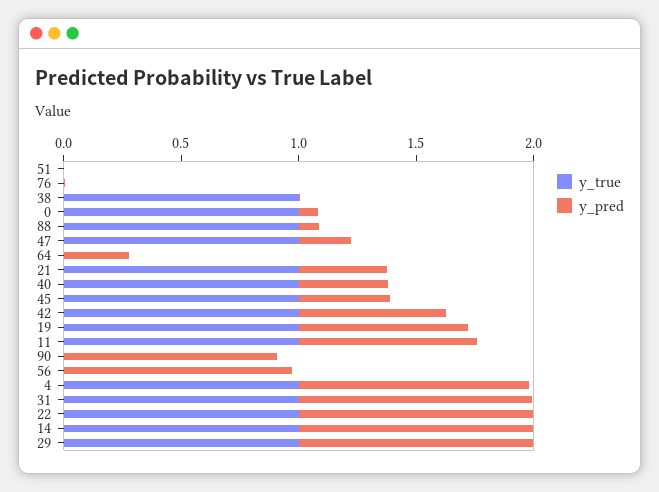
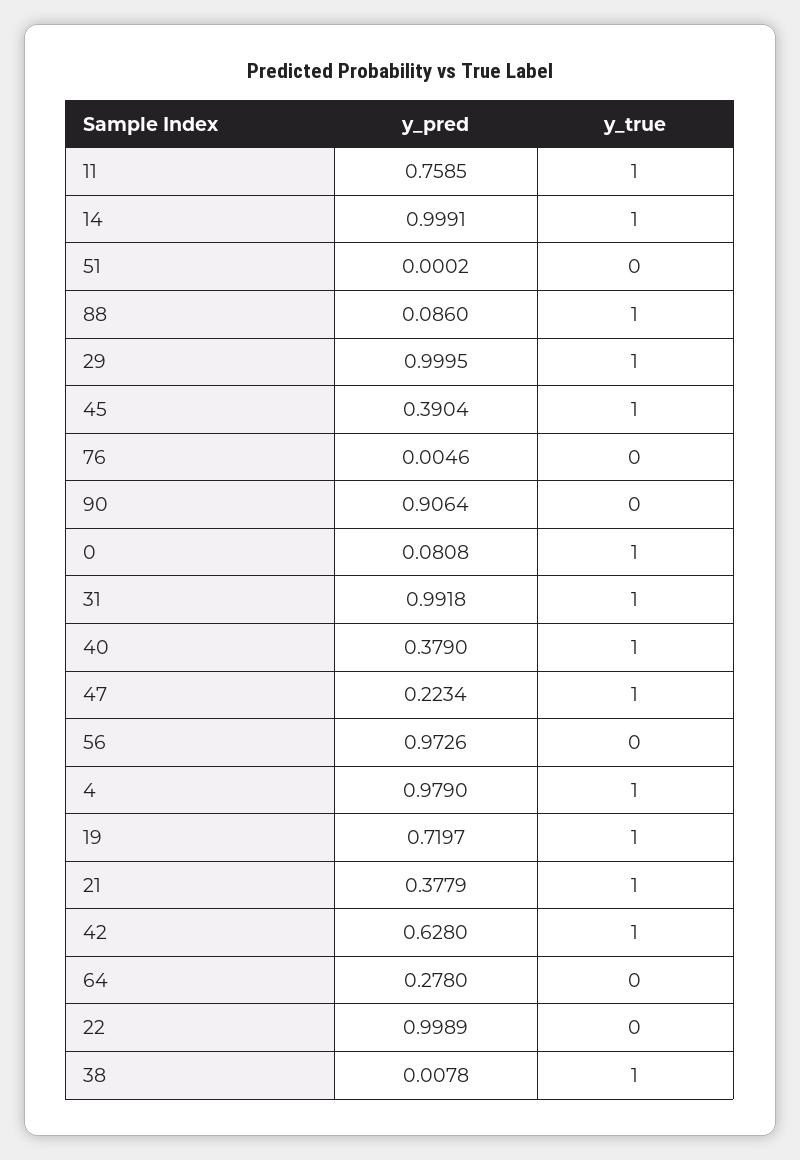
y_true, 22: 1 -> 0

